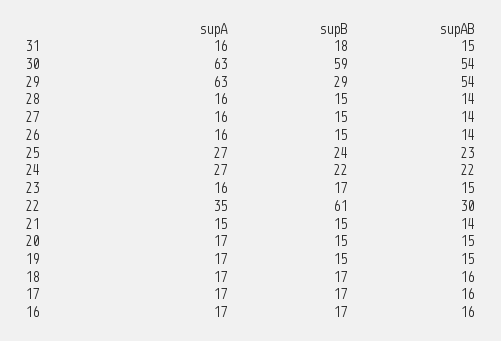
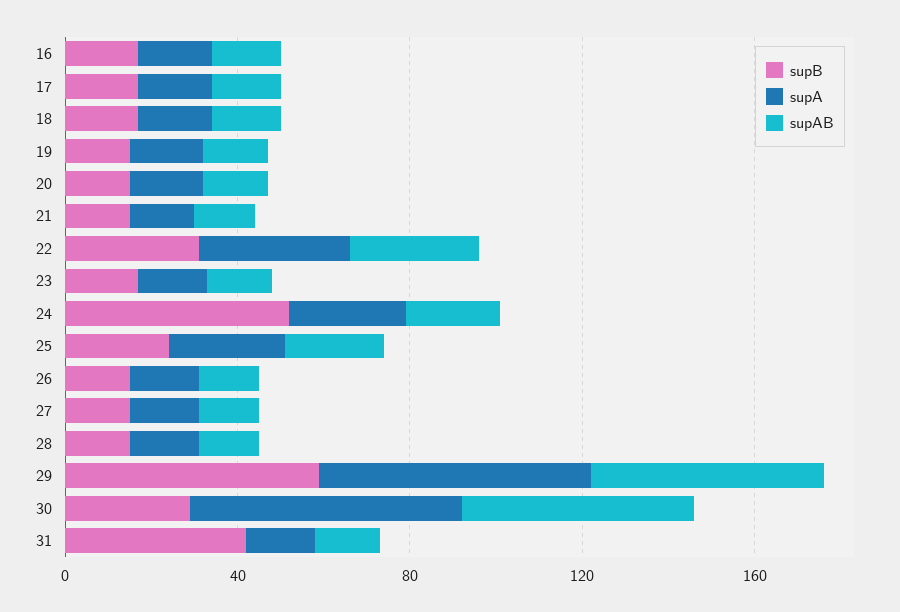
supB, 31: 18 -> 40
supB, 30: 59 -> 30
supB, 29: 29 -> 60
supB, 24: 22 -> 50
supB, 22: 61 -> 30

